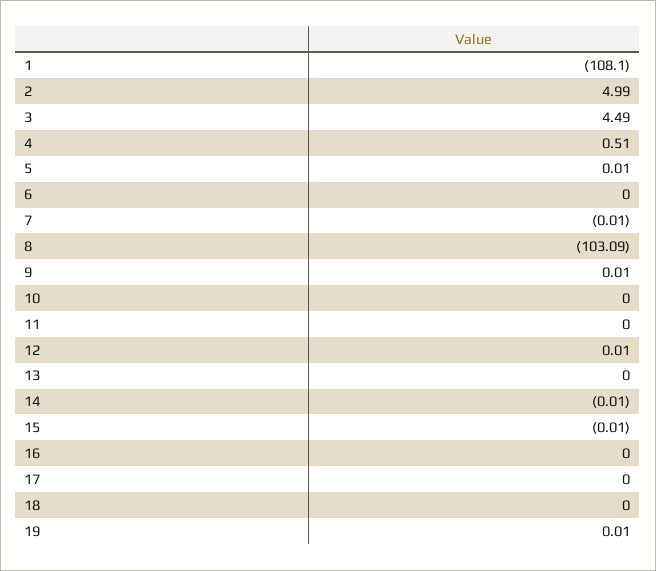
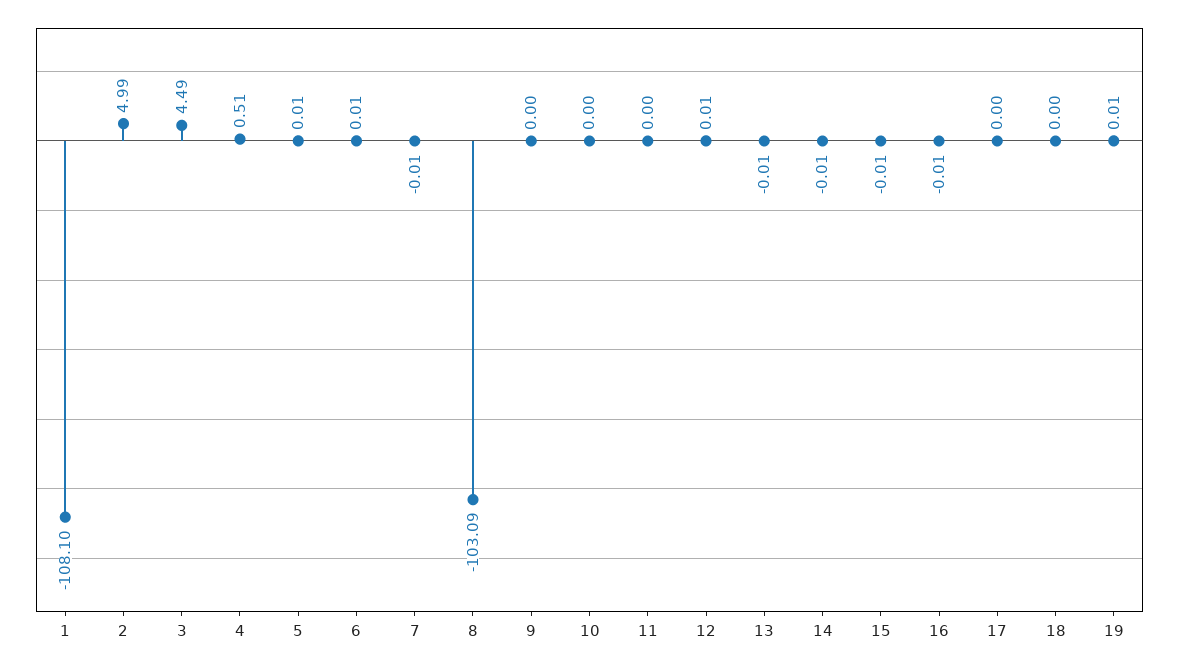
6: 0 -> 0.01
9: 0.01 -> 0
13: 0 -> -0.01
16: 0 -> -0.01

